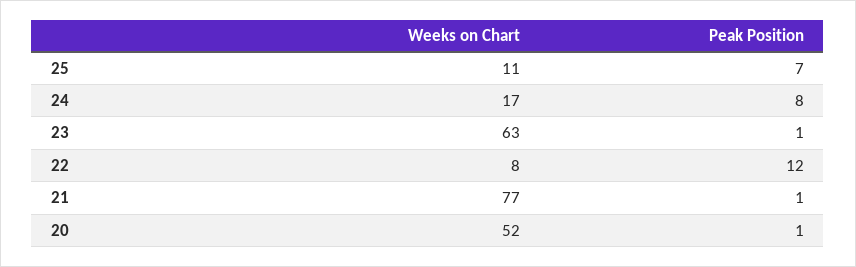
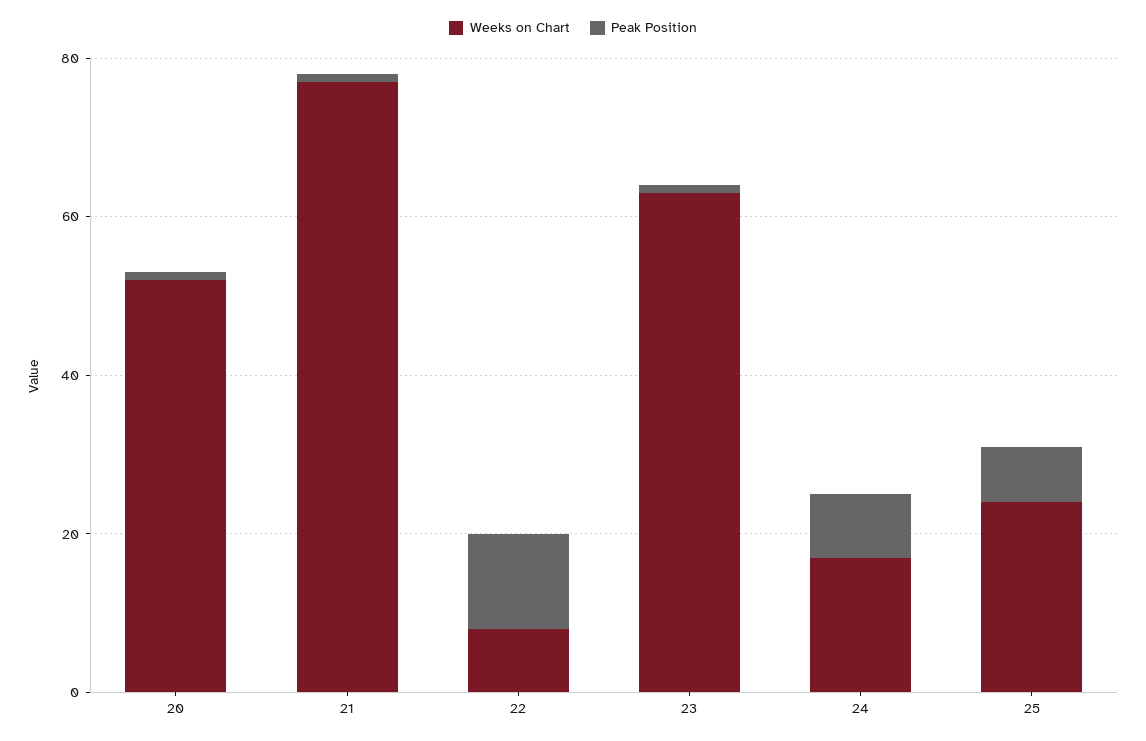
Weeks on Chart, 25: 11 -> 25

